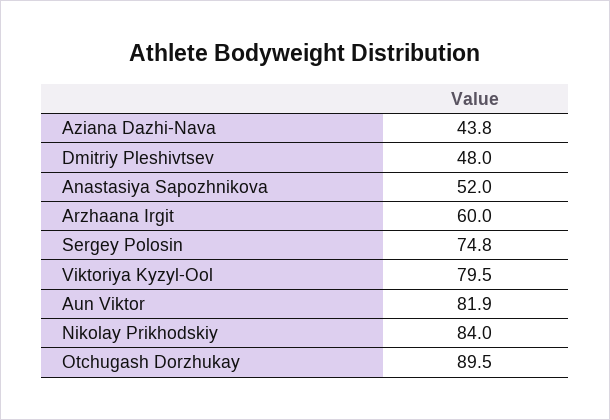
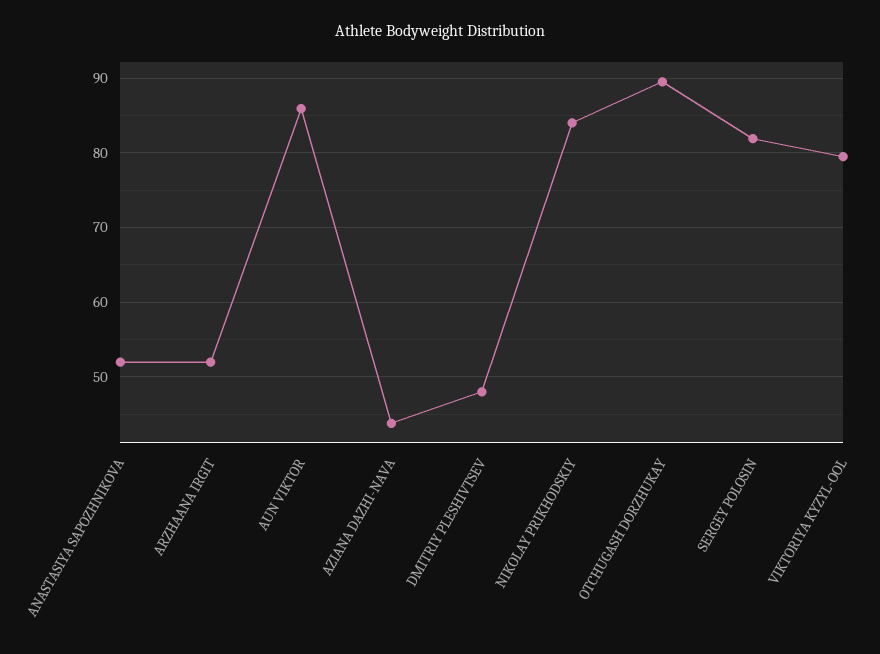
Arzhaana Irgit: 60 -> 52
Sergey Polosin: 74.8 -> 82
Aun Viktor: 81.9 -> 86

